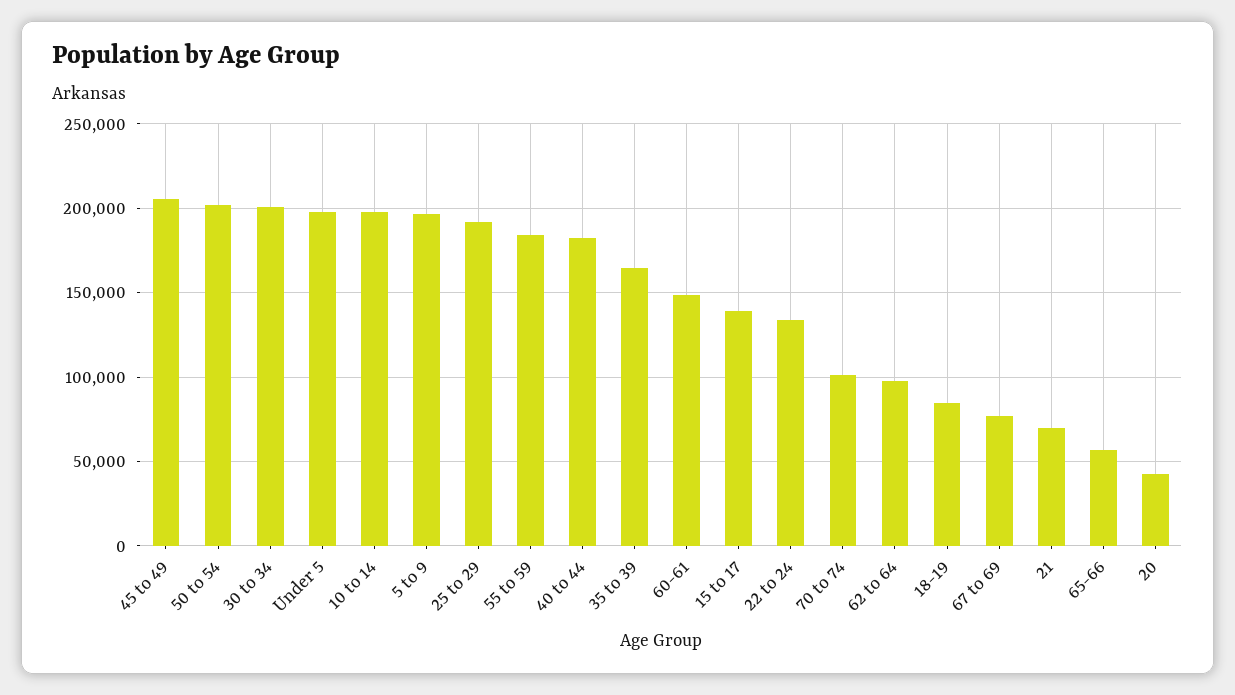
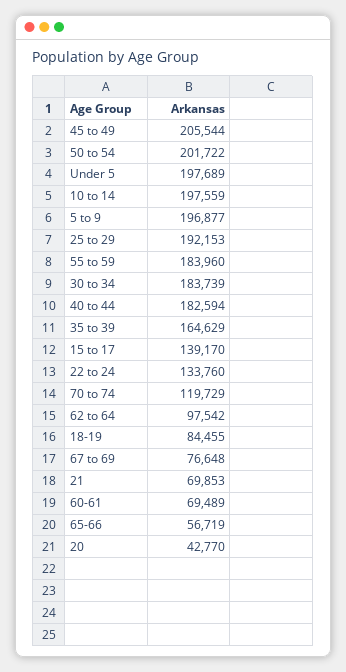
30 to 34: 200000 -> 183739
60-61: 150000 -> 69489
70 to 74: 100000 -> 119729

